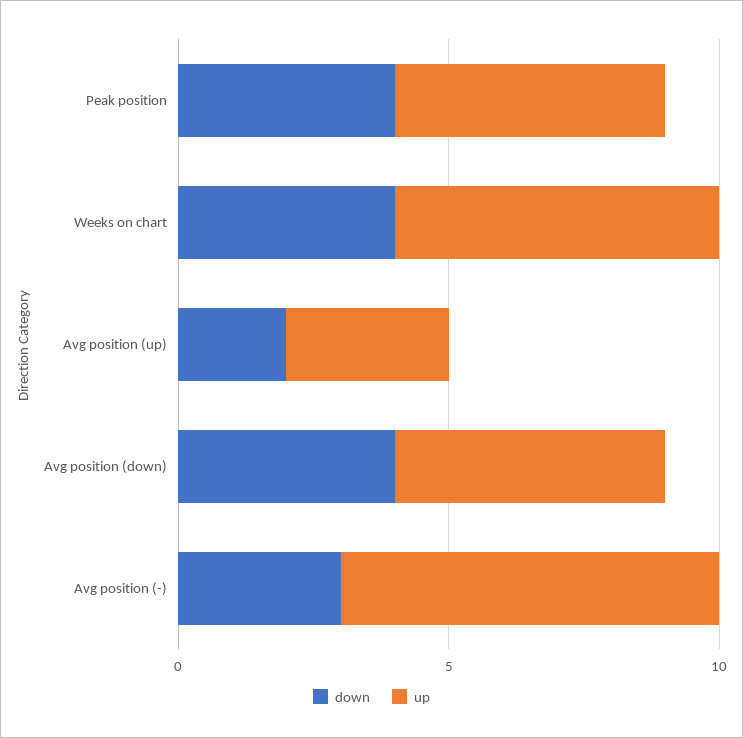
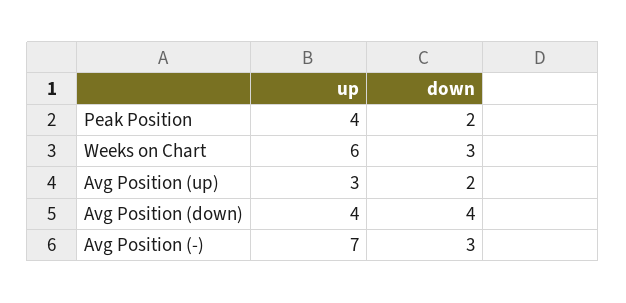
down, Peak position: 4 -> 2
up, Peak position: 5 -> 4
down, Weeks on chart: 4 -> 3
up, Avg position (down): 5 -> 4

